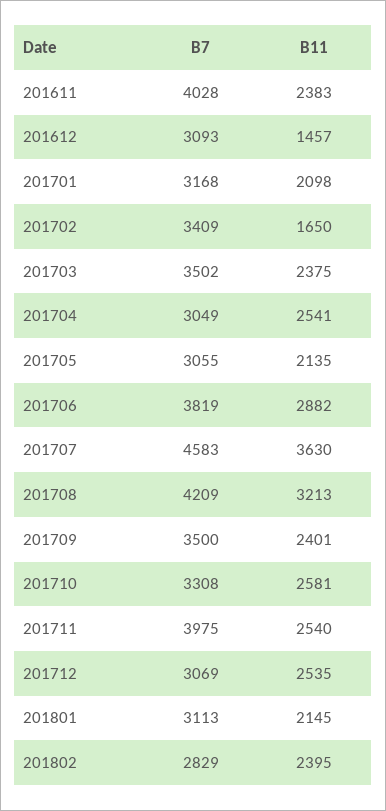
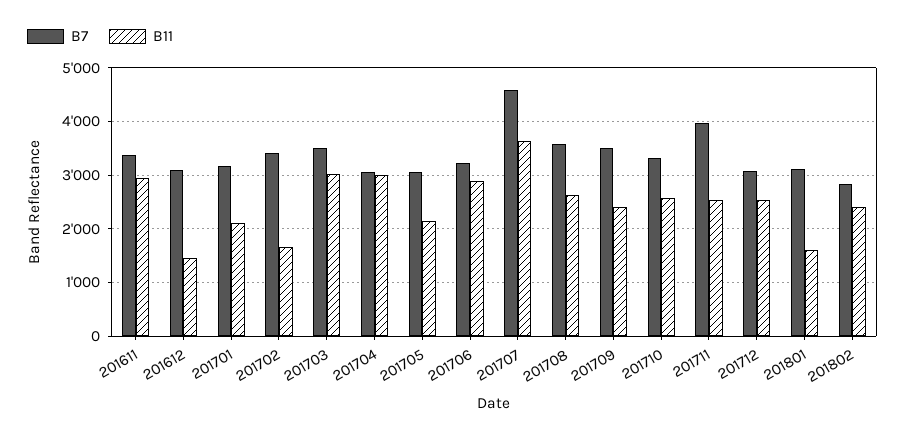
B7, 201611: 4028 -> 3400
B11, 201611: 2383 -> 3000
B11, 201703: 2375 -> 3000
B11, 201704: 2541 -> 3000
B7, 201706: 3819 -> 3200
B7, 201708: 4209 -> 3600
B11, 201708: 3213 -> 2600
B11, 201801: 2145 -> 1600

